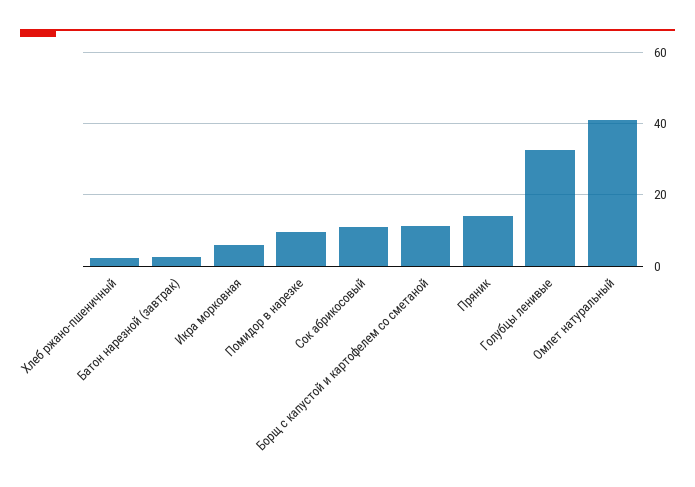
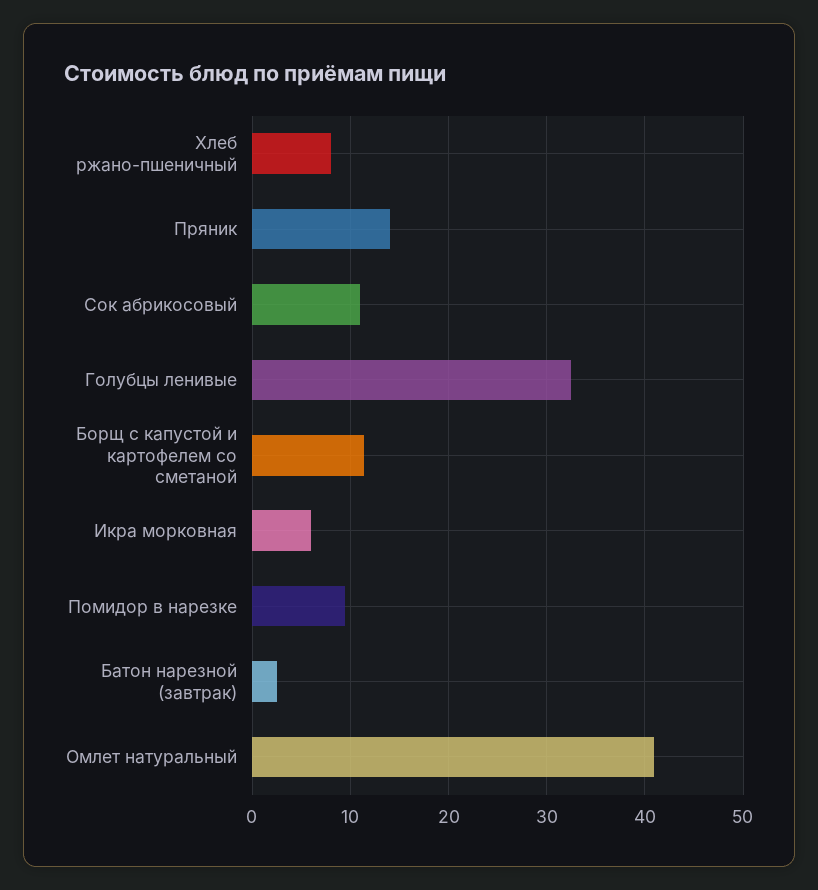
Хлеб ржано-пшеничный: 2 -> 8

